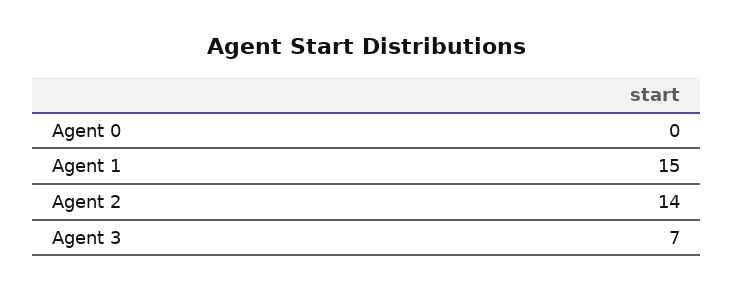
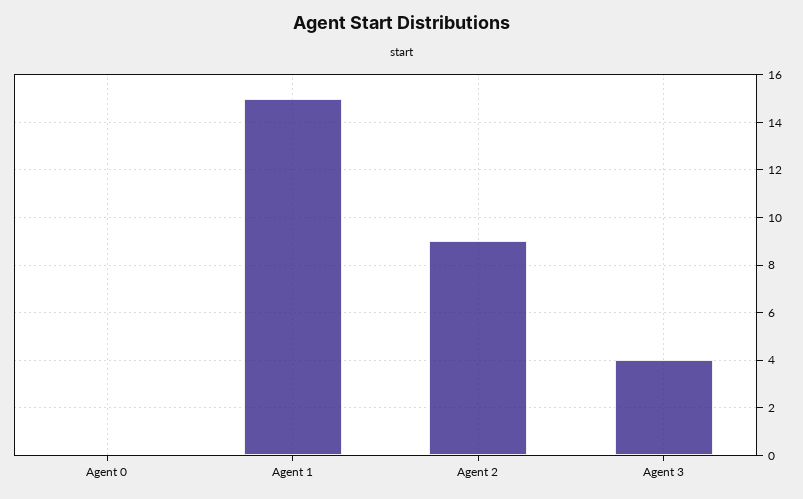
Agent 2: 14 -> 9
Agent 3: 7 -> 4

